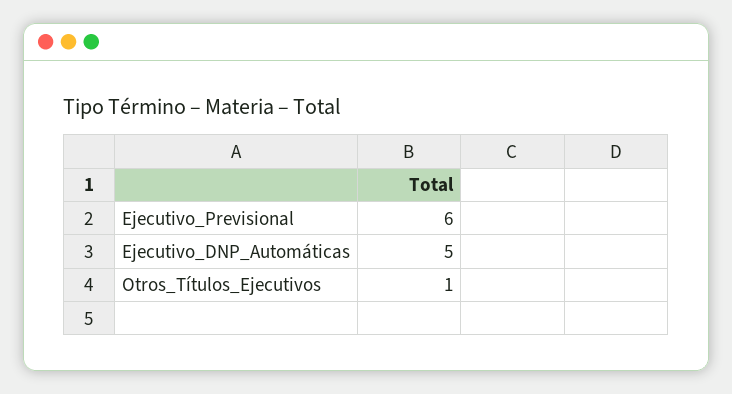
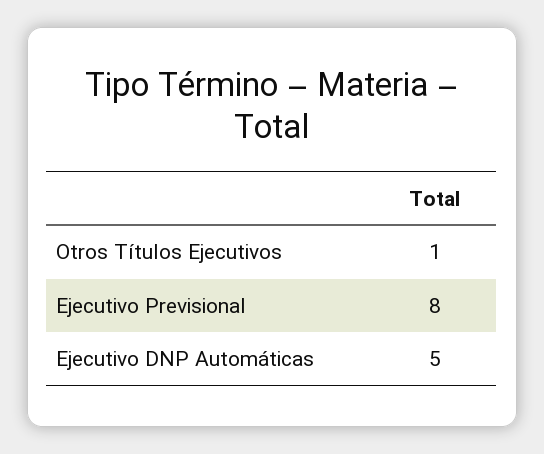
Ejecutivo_Previsional: 6 -> 8

